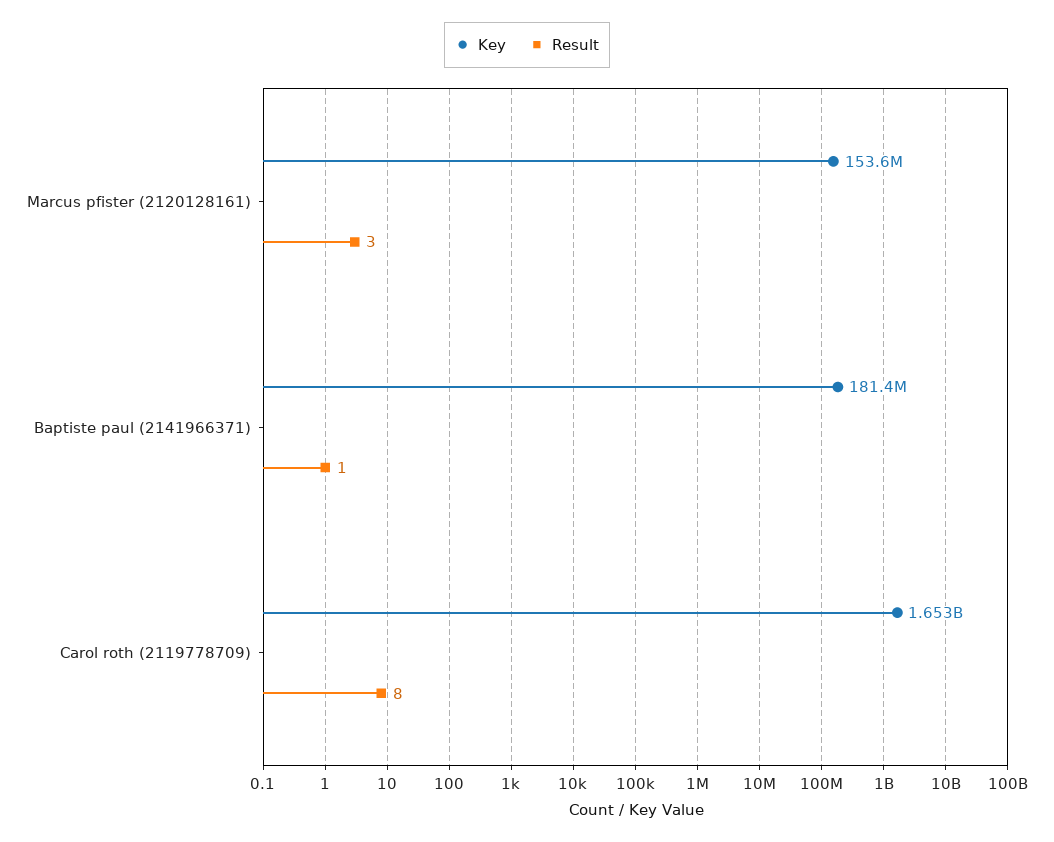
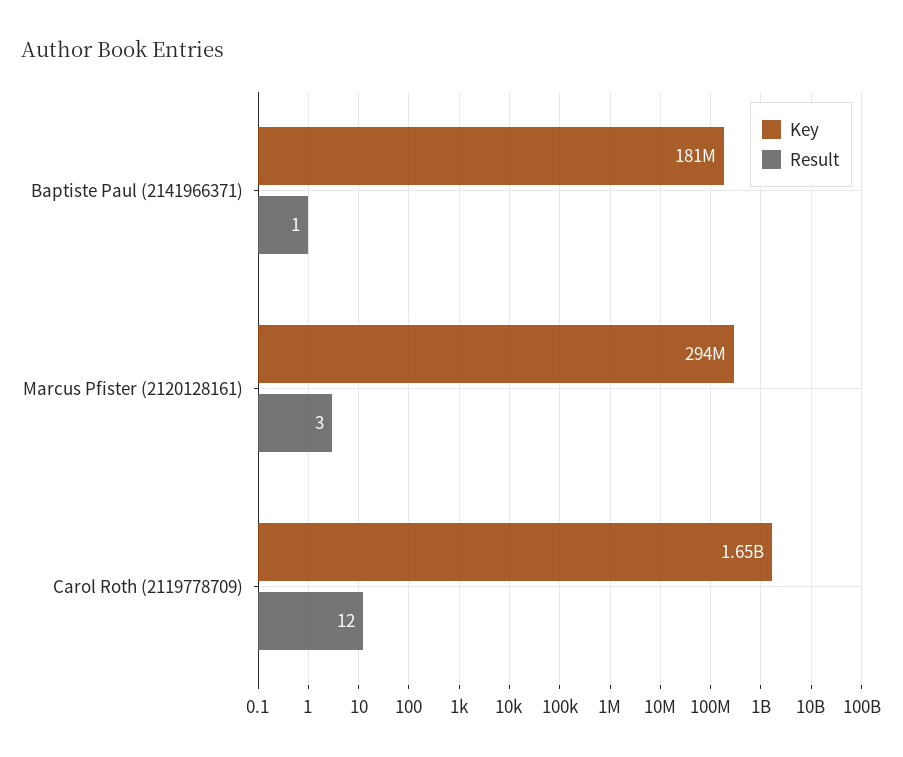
Key, Marcus pfister (2120128161): 153600000 -> 294000000
Result, Carol roth (2119778709): 8 -> 12

